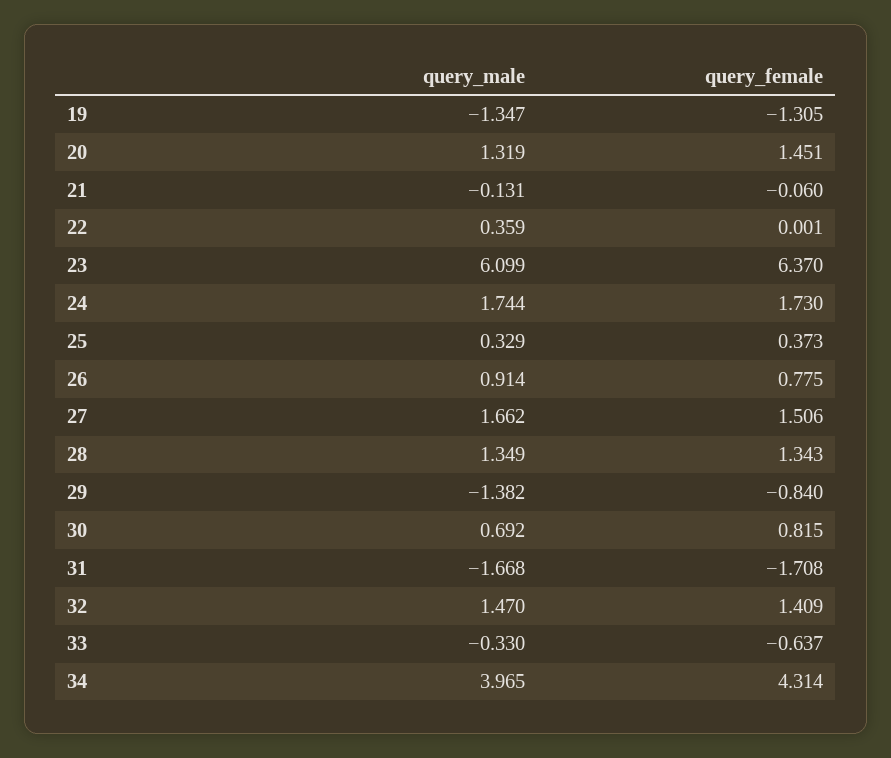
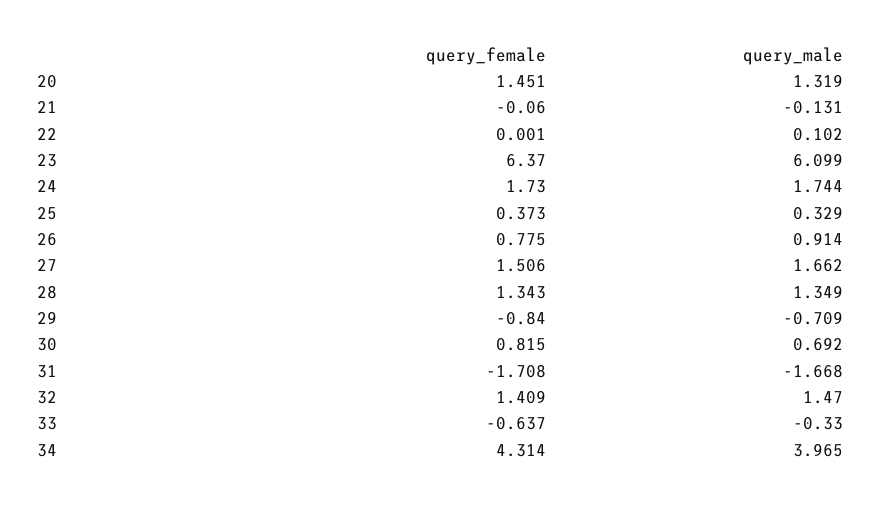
query_male, 19: -1.347 -> none
query_female, 19: -1.305 -> none
query_male, 22: 0.359 -> 0.102
query_male, 29: -1.382 -> -0.709

